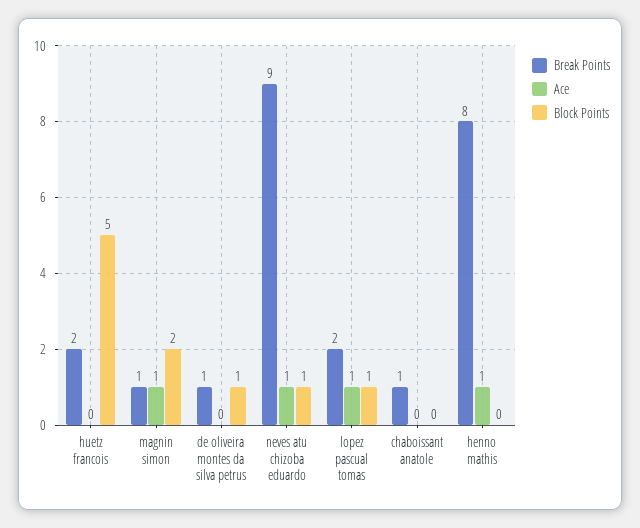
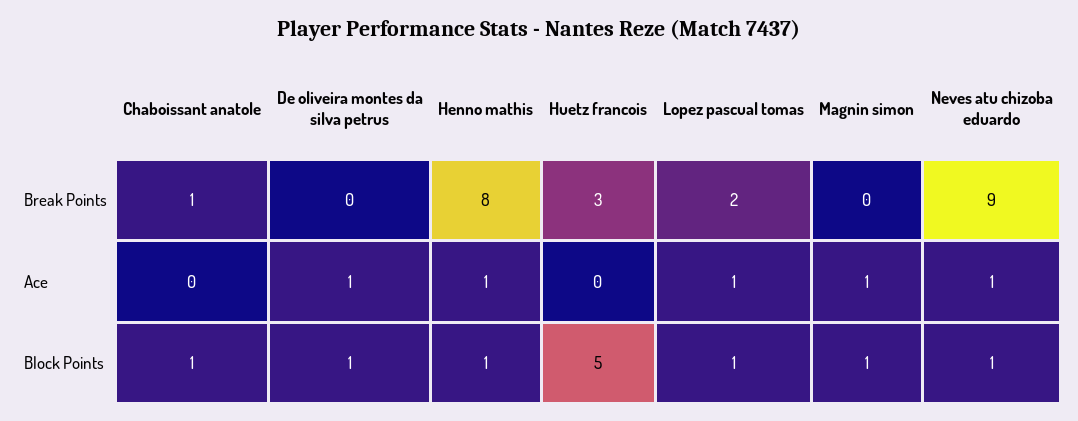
Break Points, huetz francois: 2 -> 3
Break Points, magnin simon: 1 -> 0
Block Points, magnin simon: 2 -> 1
Break Points, de oliveira montes da silva petrus: 1 -> 0
Ace, de oliveira montes da silva petrus: 0 -> 1
Block Points, chaboissant anatole: 0 -> 1
Block Points, henno mathis: 0 -> 1

